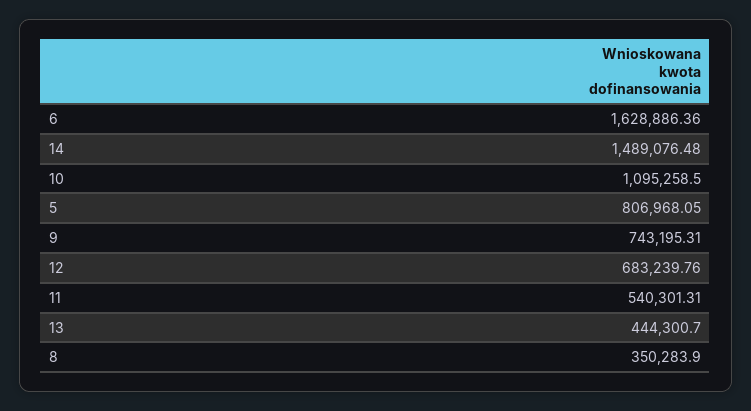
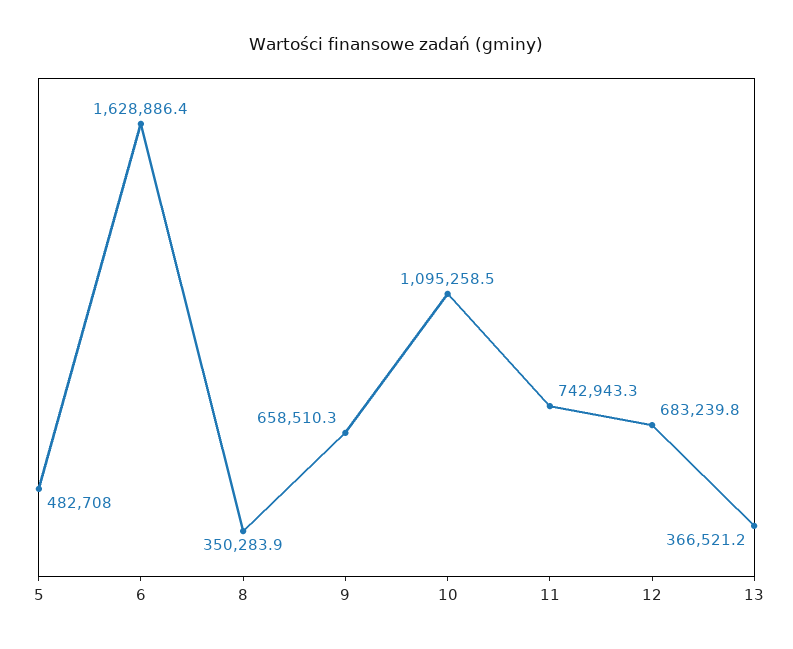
14: 1489076.48 -> none
5: 806968.05 -> 482708
9: 743195.31 -> 658510.3
11: 540301.31 -> 742943.3
13: 444300.7 -> 366521.2

